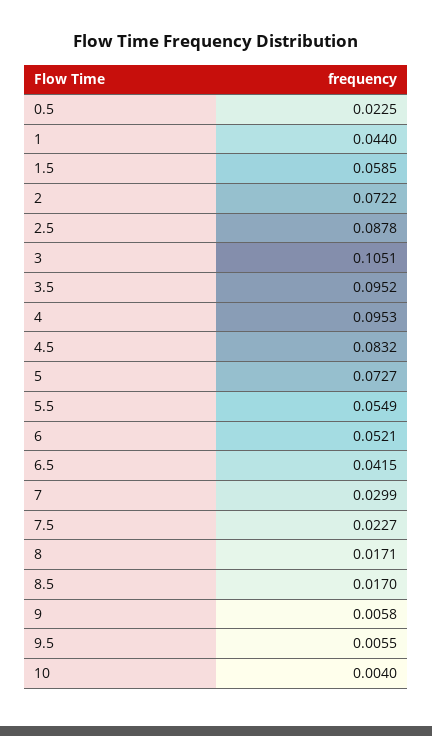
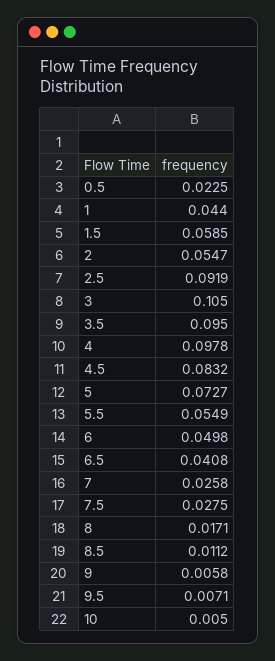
2: 0.0722 -> 0.0547
2.5: 0.0878 -> 0.0919
3: 0.1051 -> 0.105
3.5: 0.0952 -> 0.095
4: 0.0953 -> 0.0978
6: 0.0521 -> 0.0498
6.5: 0.0415 -> 0.0408
7: 0.0299 -> 0.0258
7.5: 0.0227 -> 0.0275
8.5: 0.017 -> 0.0112
9.5: 0.0055 -> 0.0071
10: 0.004 -> 0.005

